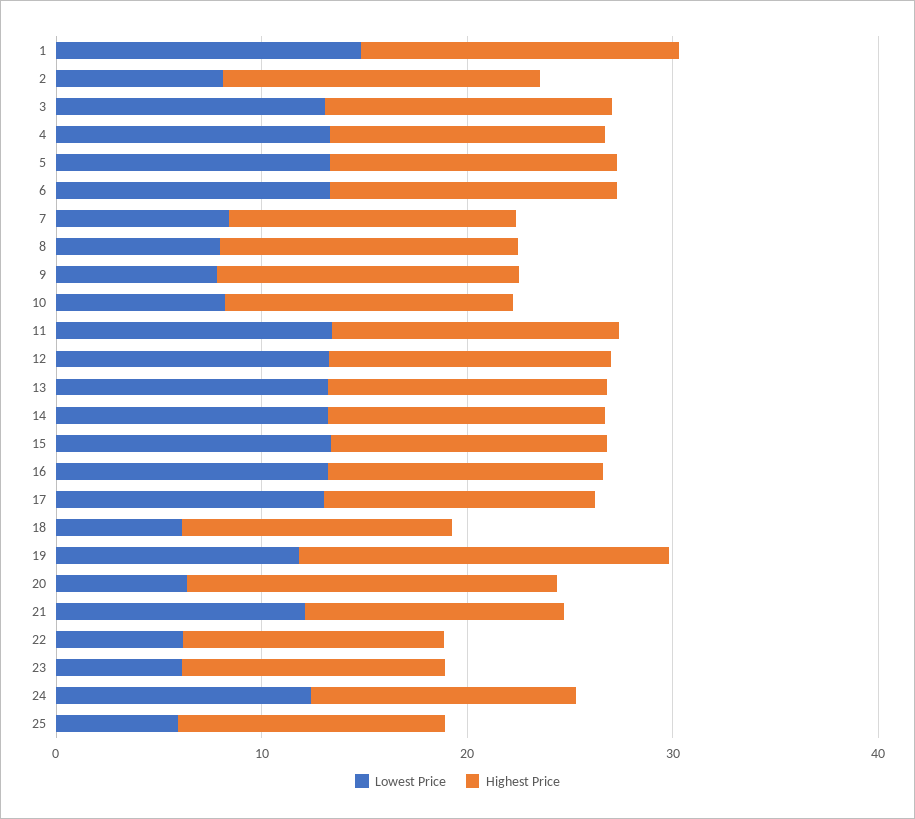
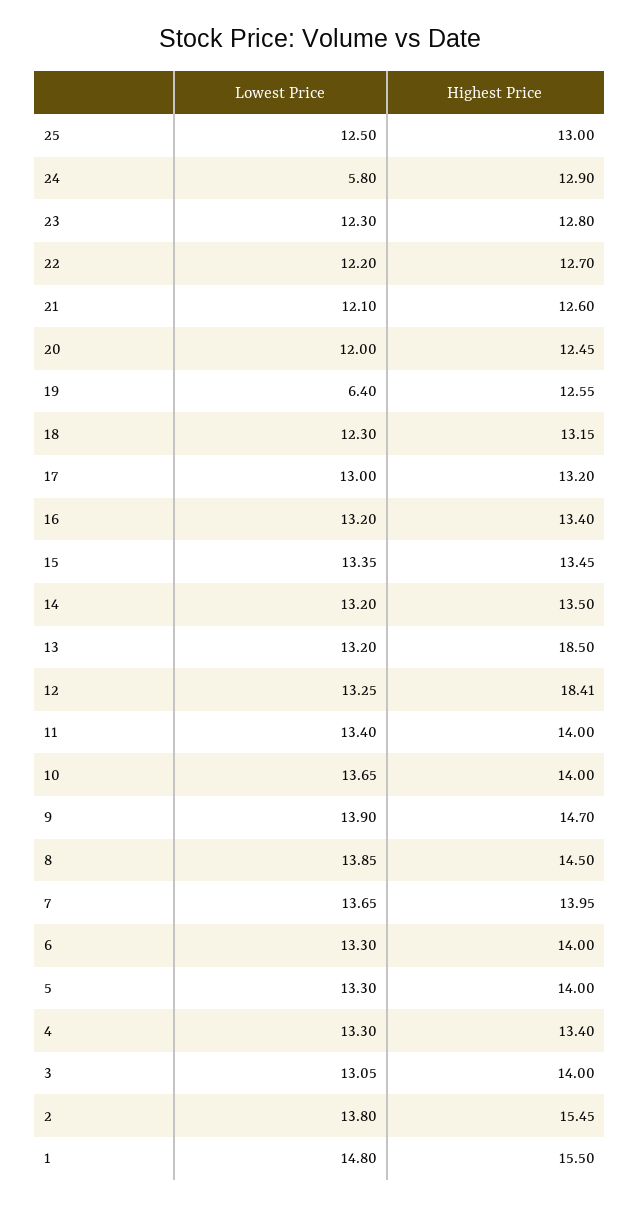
Lowest Price, 2: 8 -> 13.8
Lowest Price, 7: 8 -> 13.65
Lowest Price, 8: 8 -> 13.85
Lowest Price, 9: 8 -> 13.9
Lowest Price, 10: 8 -> 13.65
Highest Price, 12: 14 -> 18.41
Highest Price, 13: 14 -> 18.5
Lowest Price, 18: 6 -> 12.3
Lowest Price, 19: 12 -> 6.4
Highest Price, 19: 18 -> 12.55
Lowest Price, 20: 6 -> 12
Highest Price, 20: 18 -> 12.45
Lowest Price, 22: 6 -> 12.2
Lowest Price, 23: 6 -> 12.3
Lowest Price, 24: 12 -> 5.8
Lowest Price, 25: 6 -> 12.5

